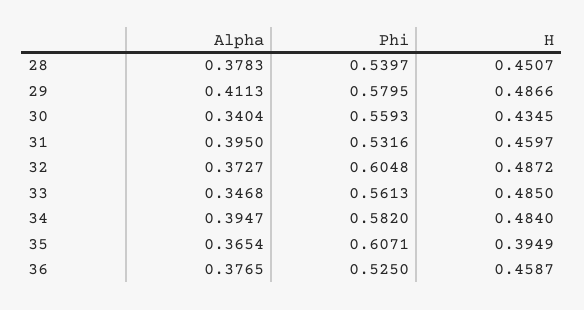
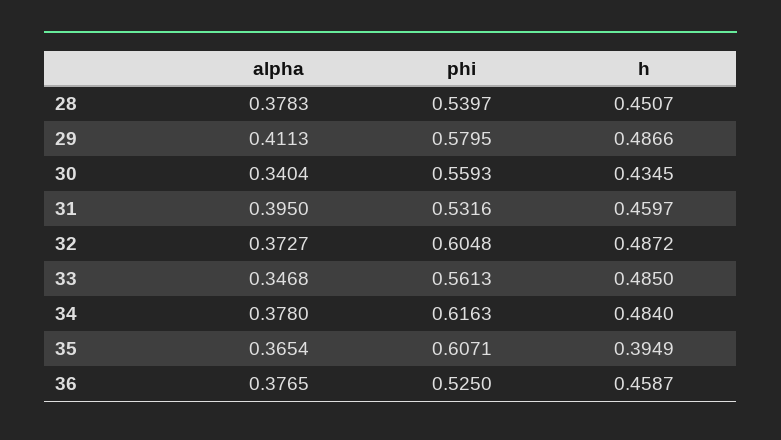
Alpha, 34: 0.3947 -> 0.378
Phi, 34: 0.582 -> 0.6163

